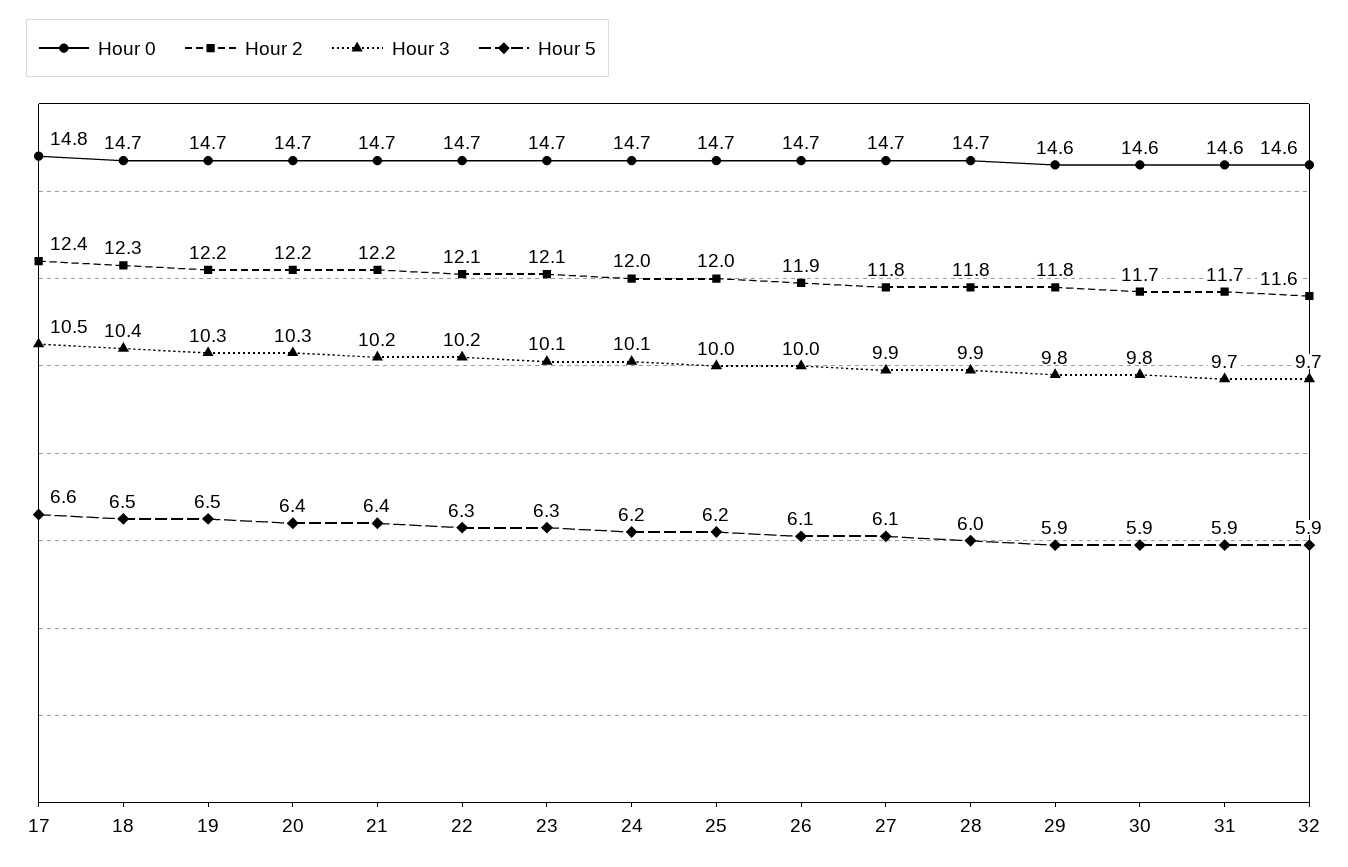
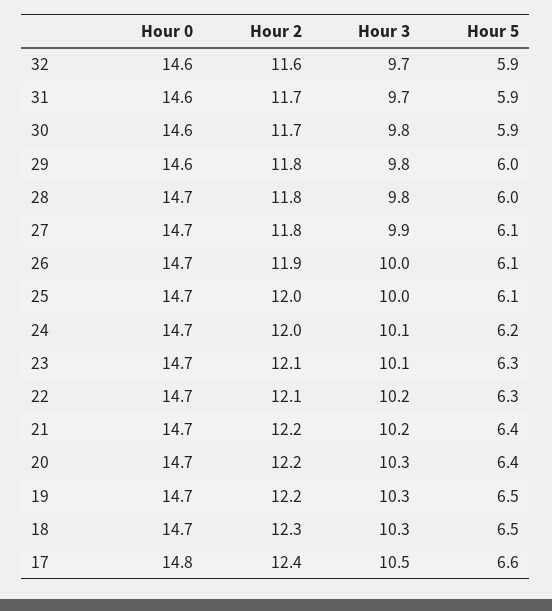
Hour 3, 18: 10.4 -> 10.3
Hour 5, 25: 6.2 -> 6.1
Hour 3, 28: 9.9 -> 9.8
Hour 5, 29: 5.9 -> 6

